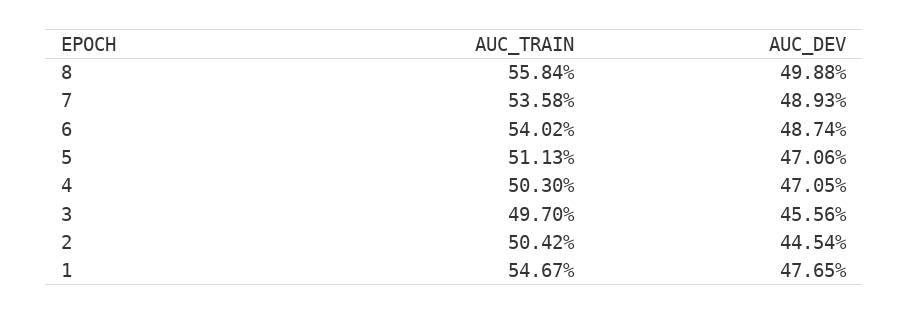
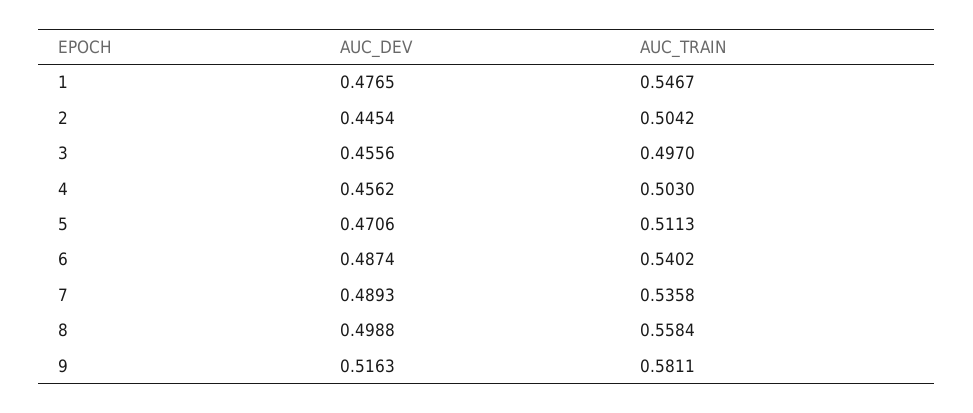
AUC_DEV, 4: 0.4705 -> 0.4562
AUC_DEV, 9: none -> 0.5163
AUC_TRAIN, 9: none -> 0.5811

